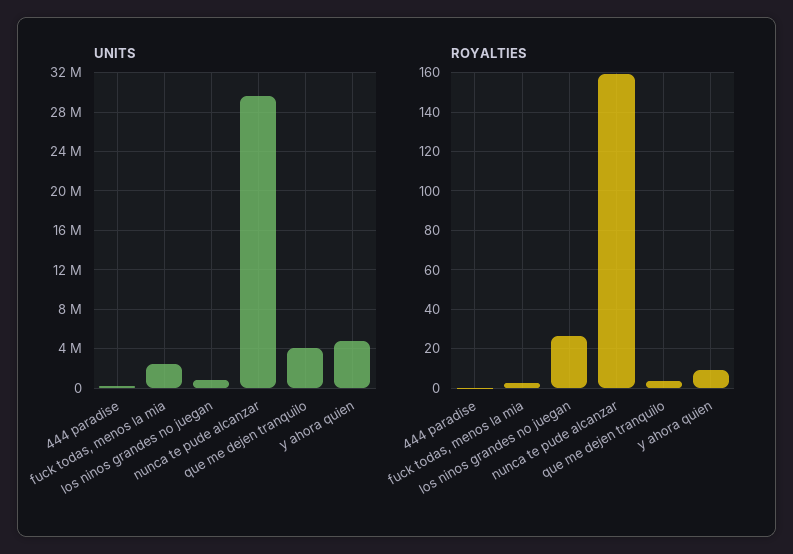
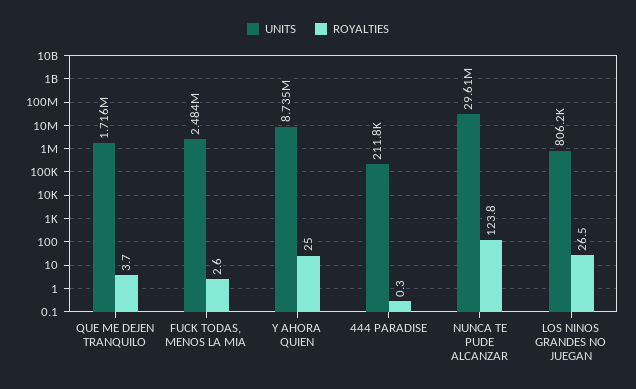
UNITS, que me dejen tranquilo: 4000000 -> 1716000
UNITS, y ahora quien: 5000000 -> 8735000
ROYALTIES, nunca te pude alcanzar: 160 -> 123.8
ROYALTIES, y ahora quien: 10 -> 25

